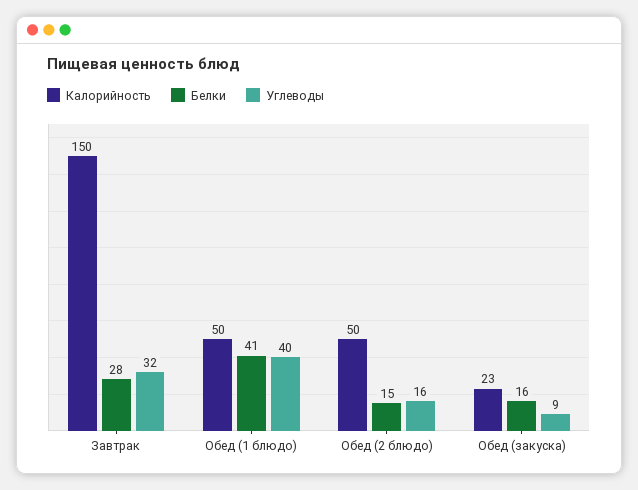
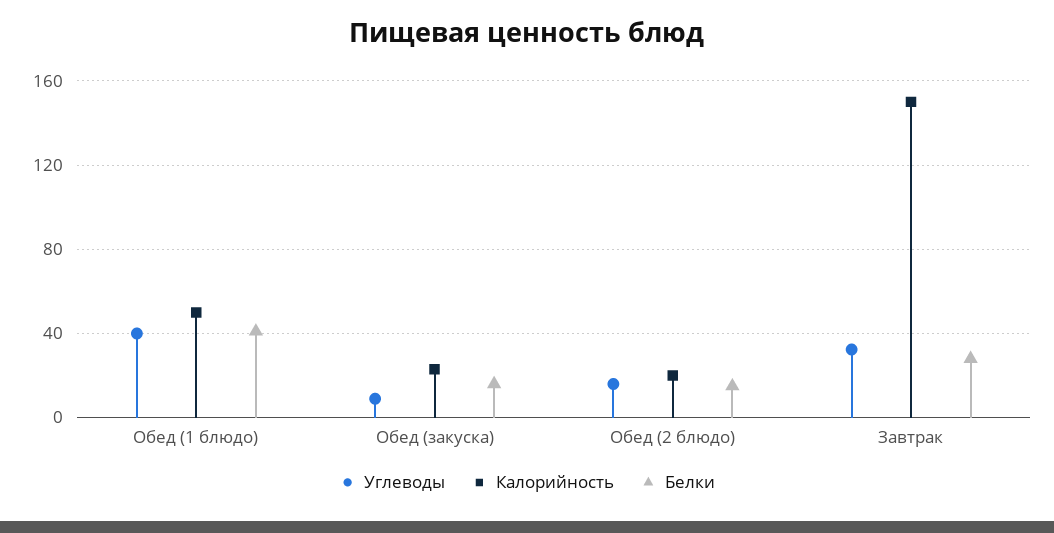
Калорийность, Обед (2 блюдо): 50 -> 20

